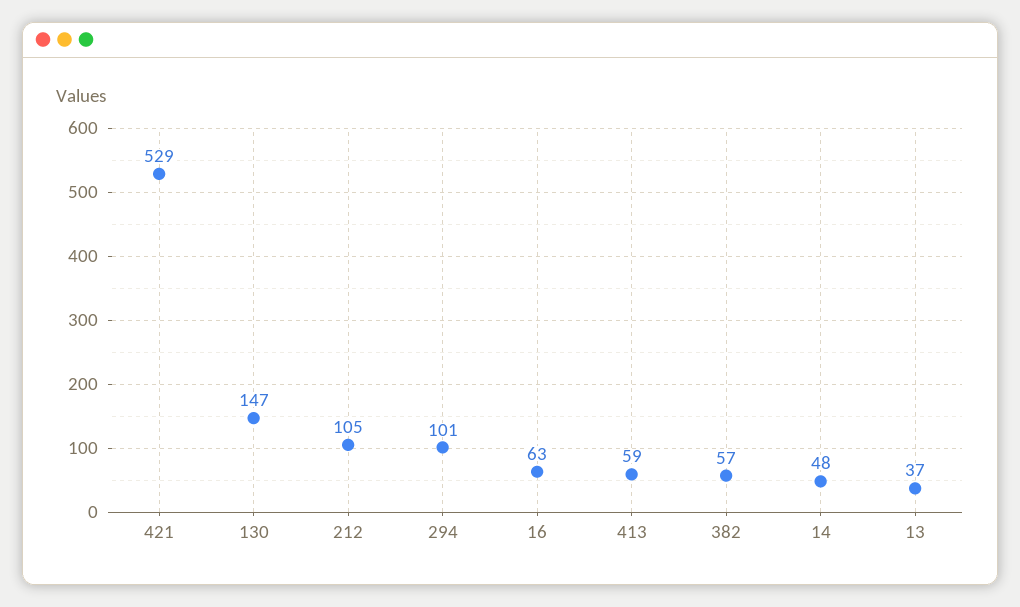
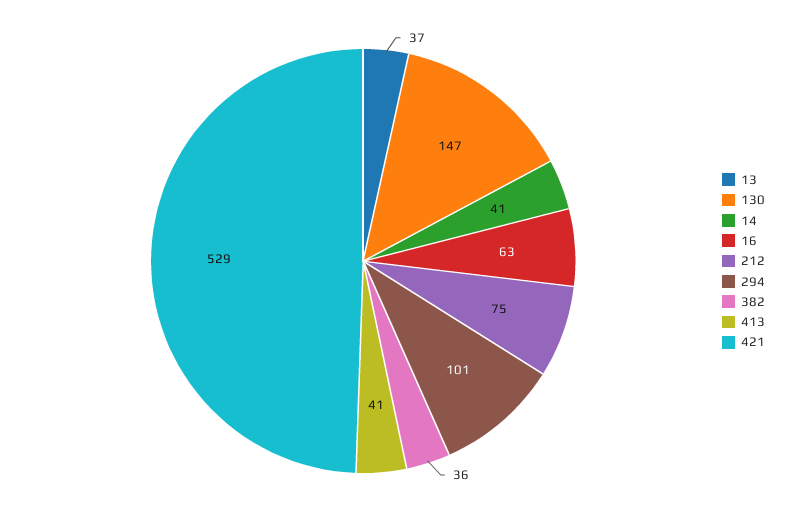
212: 105 -> 75
413: 59 -> 41
382: 57 -> 36
14: 48 -> 41

